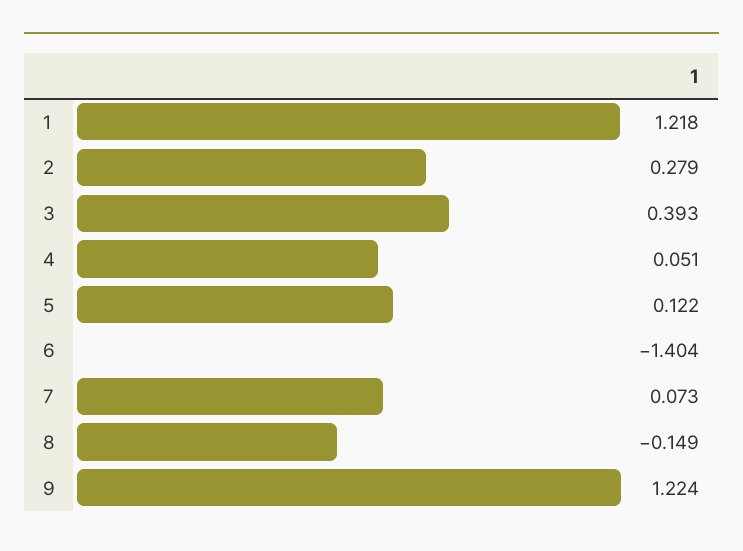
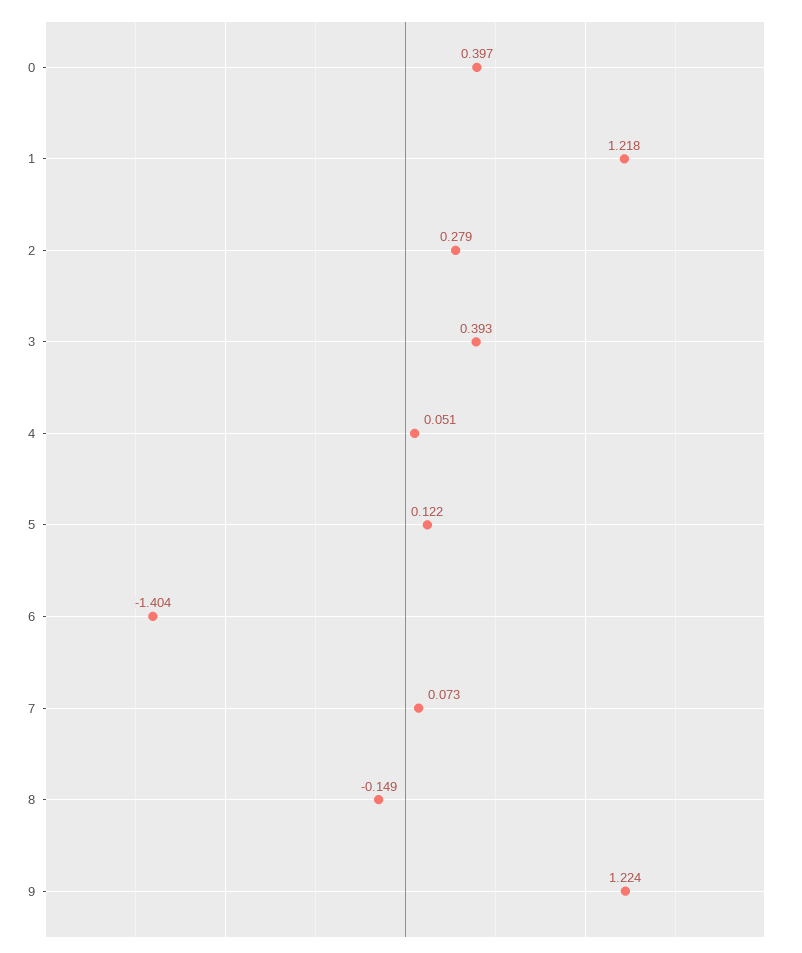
0: none -> 0.397

